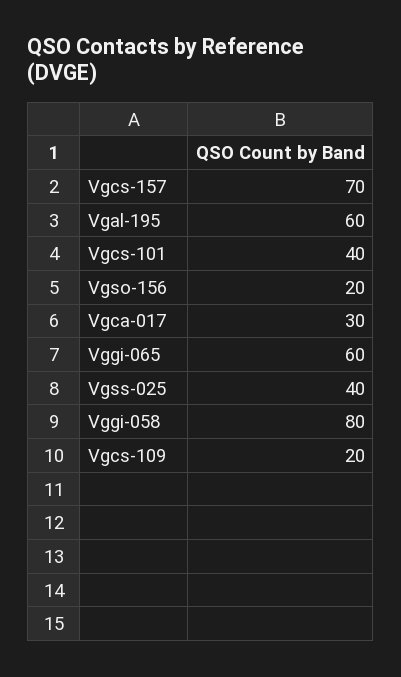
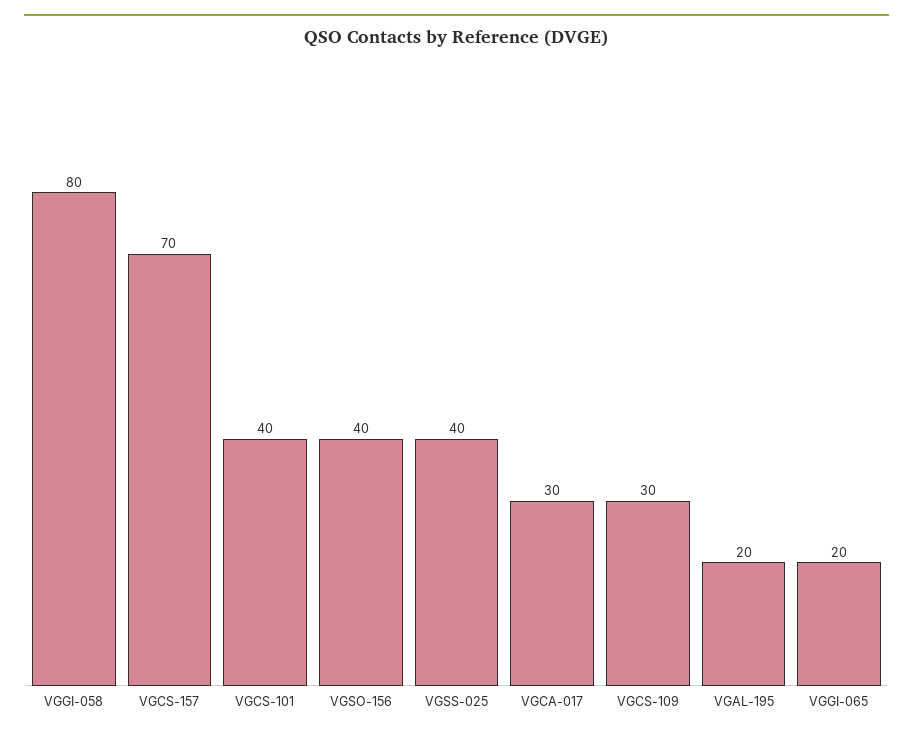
Vgal-195: 60 -> 20
Vgso-156: 20 -> 40
Vggi-065: 60 -> 20
Vgcs-109: 20 -> 30

